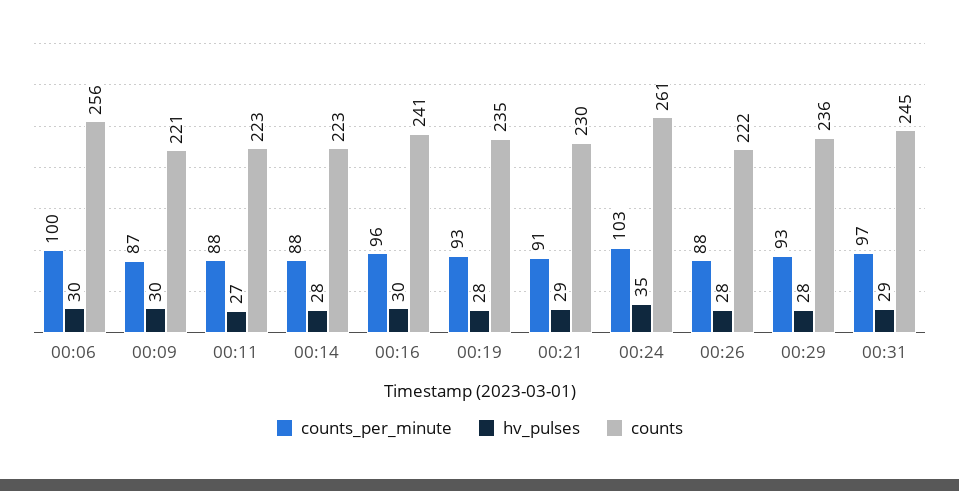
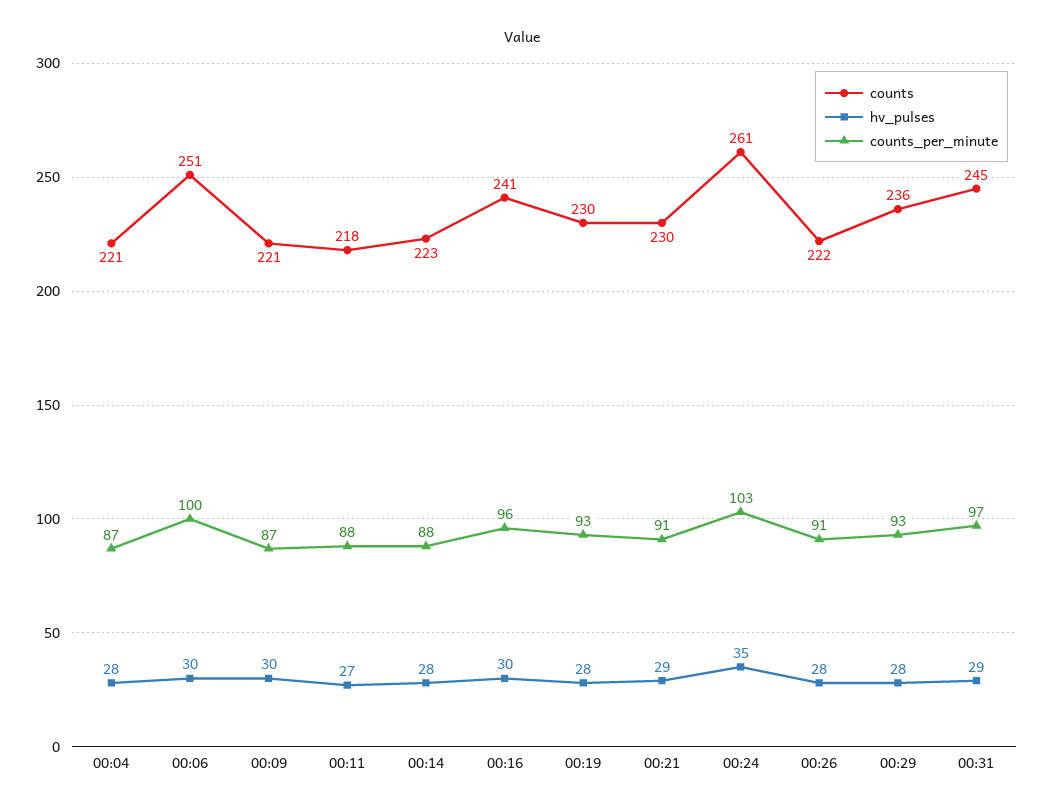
counts, 00:06: 256 -> 251
counts, 00:11: 223 -> 218
counts, 00:19: 235 -> 230
counts_per_minute, 00:26: 88 -> 91
counts, 00:04: none -> 221
hv_pulses, 00:04: none -> 28
counts_per_minute, 00:04: none -> 87

